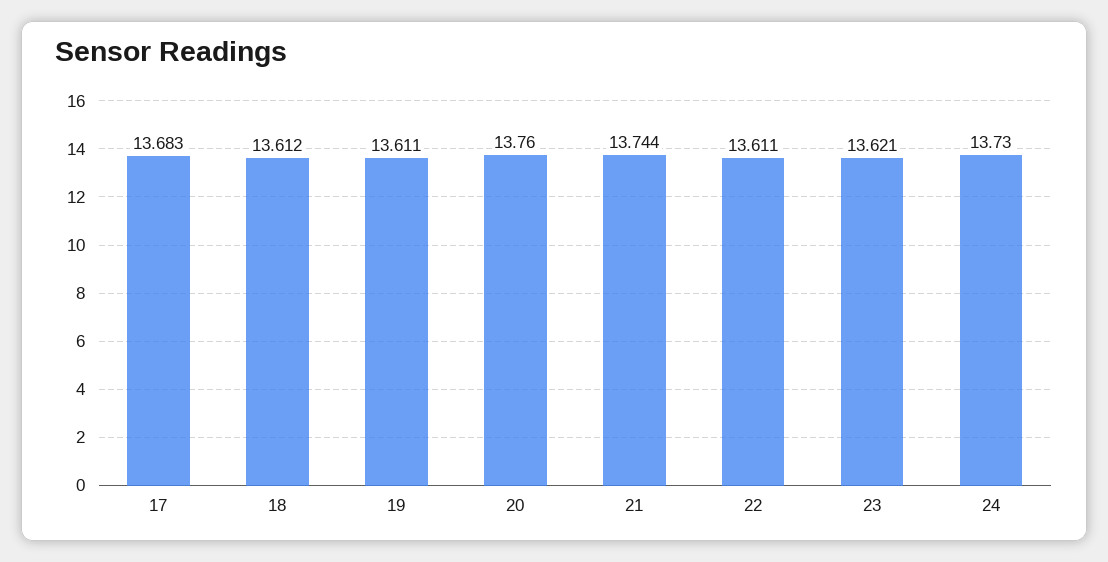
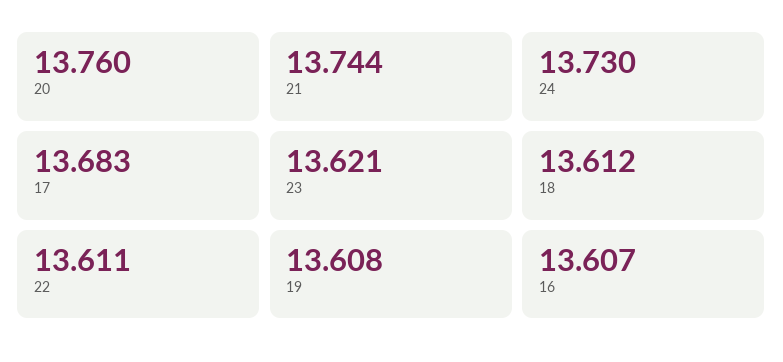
19: 13.611 -> 13.608
16: none -> 13.607

